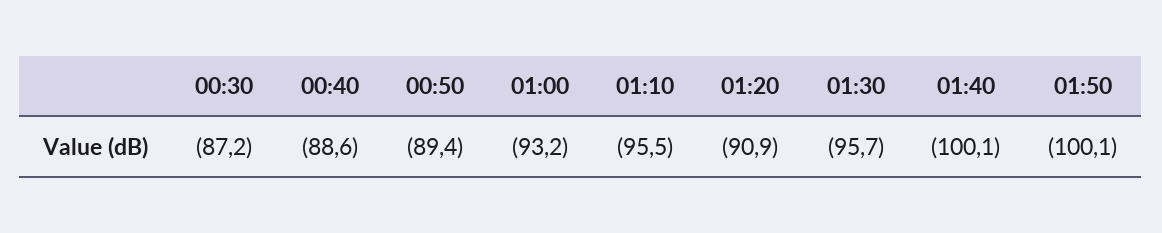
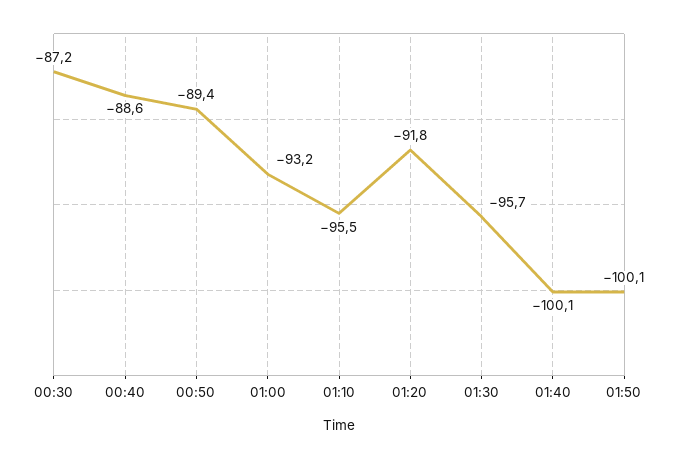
01:20: -90.9 -> -91.8

